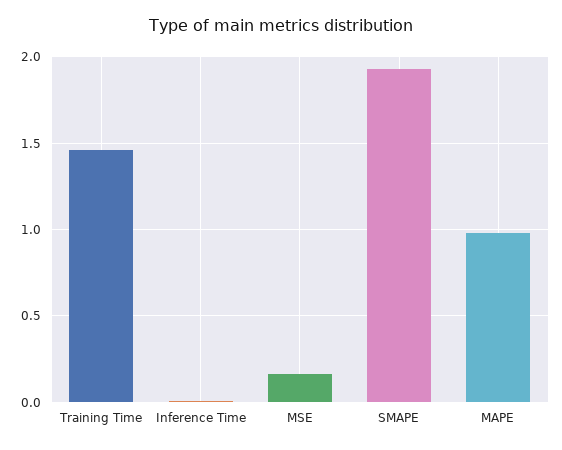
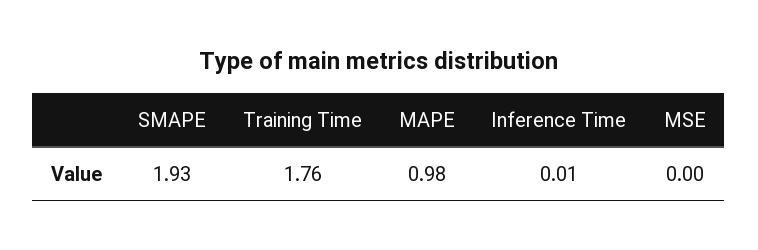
Training Time: 1.45 -> 1.76
MSE: 0.15 -> 0

